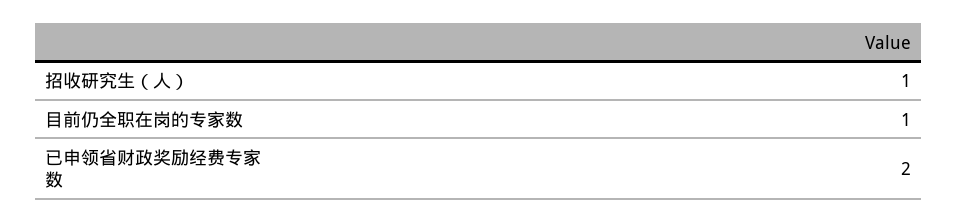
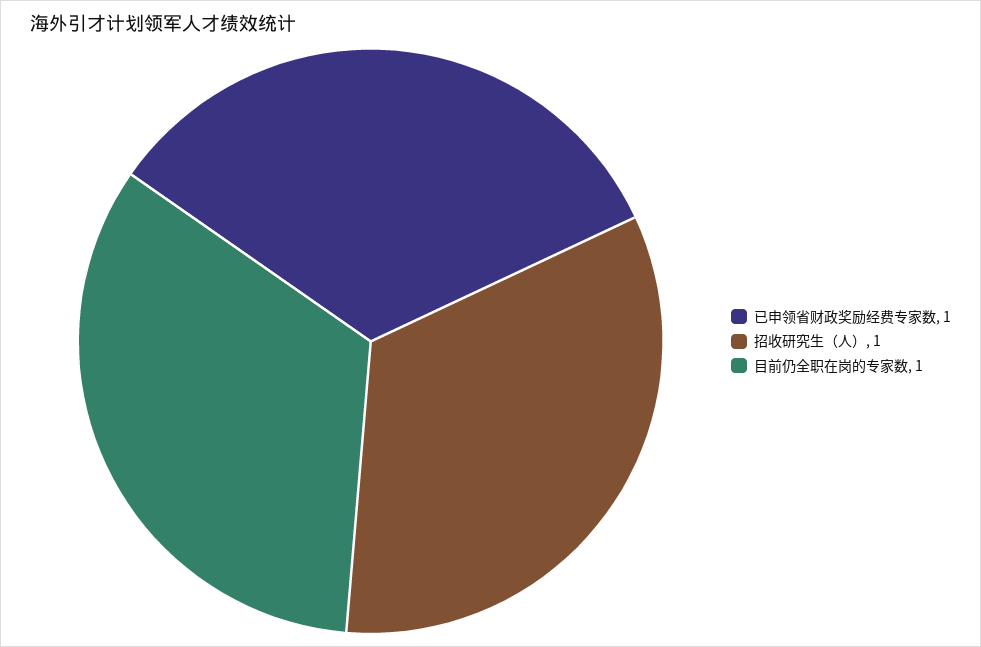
已申领省财政奖励经费专家数: 2 -> 1

